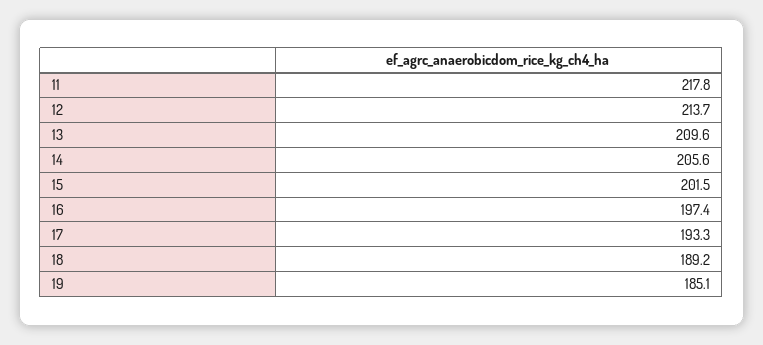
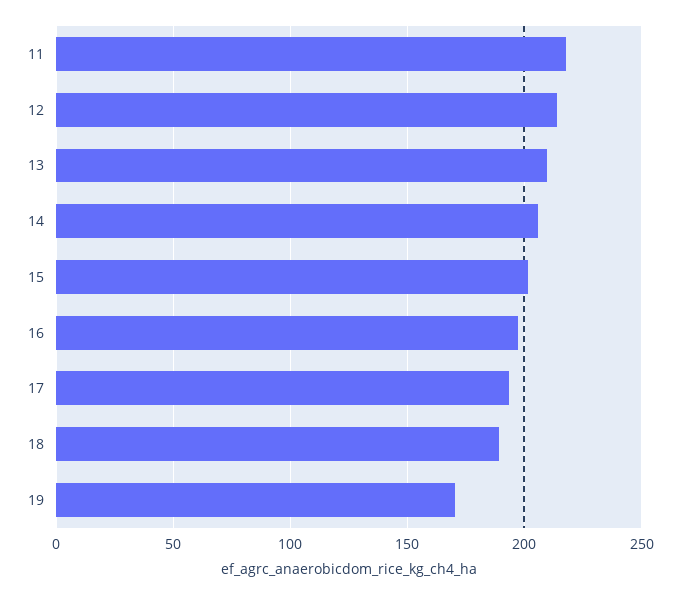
19: 185.1 -> 170

